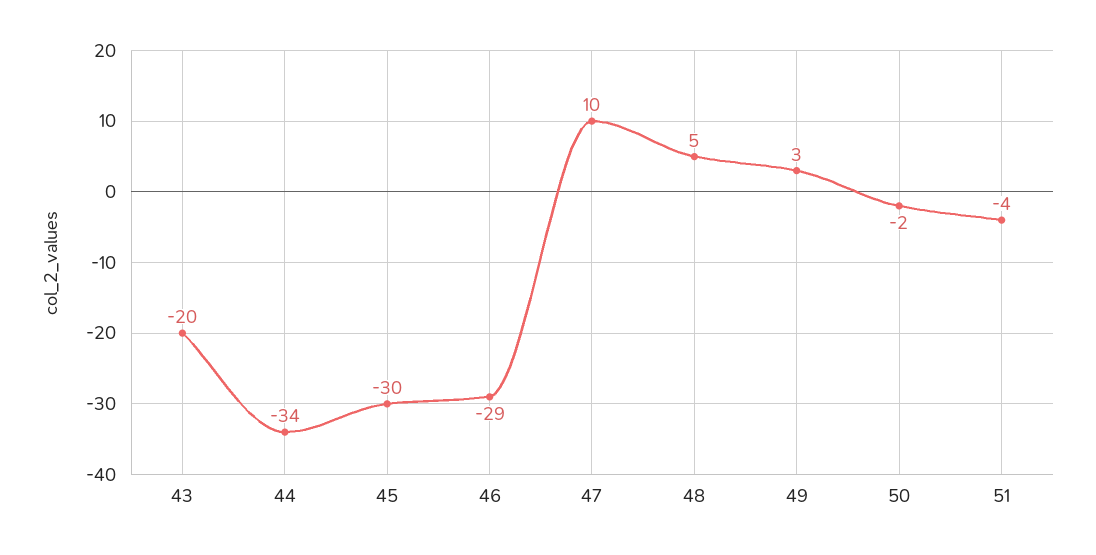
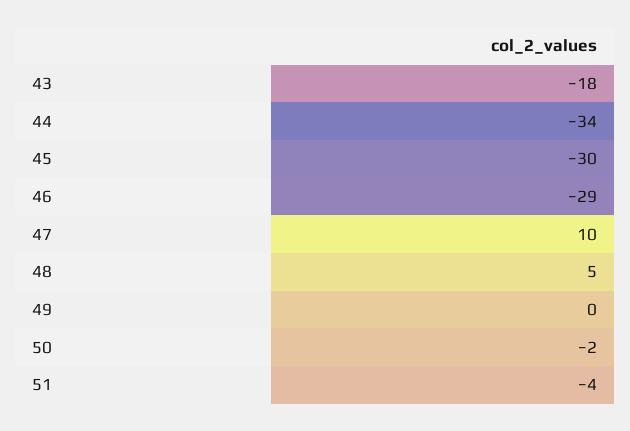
43: -20 -> -18
49: 3 -> 0

